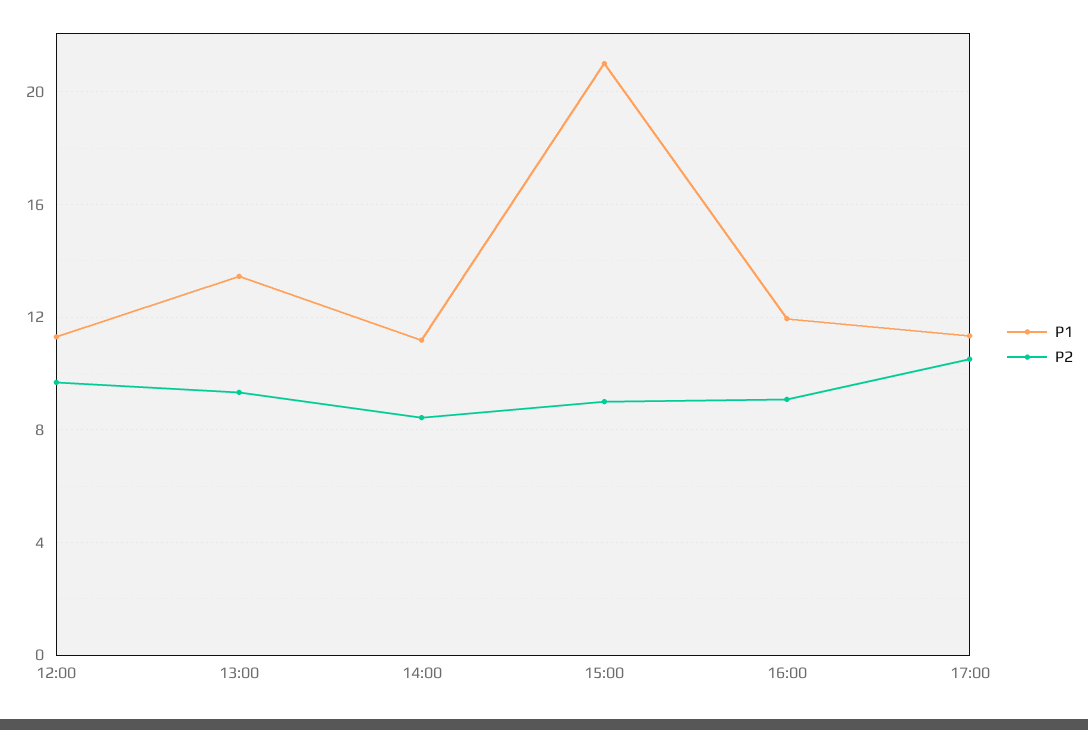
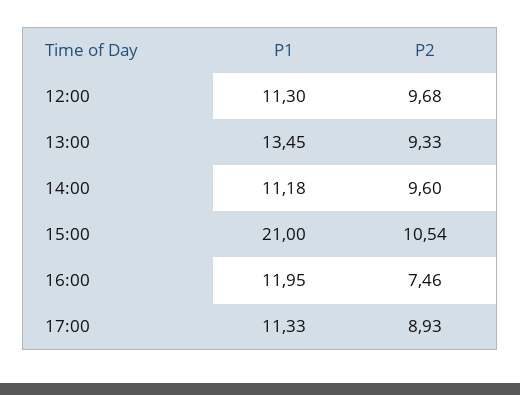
P2, 14:00: 8.5 -> 9.6
P2, 15:00: 9 -> 10.54
P2, 16:00: 9 -> 7.46
P2, 17:00: 10.5 -> 8.93

